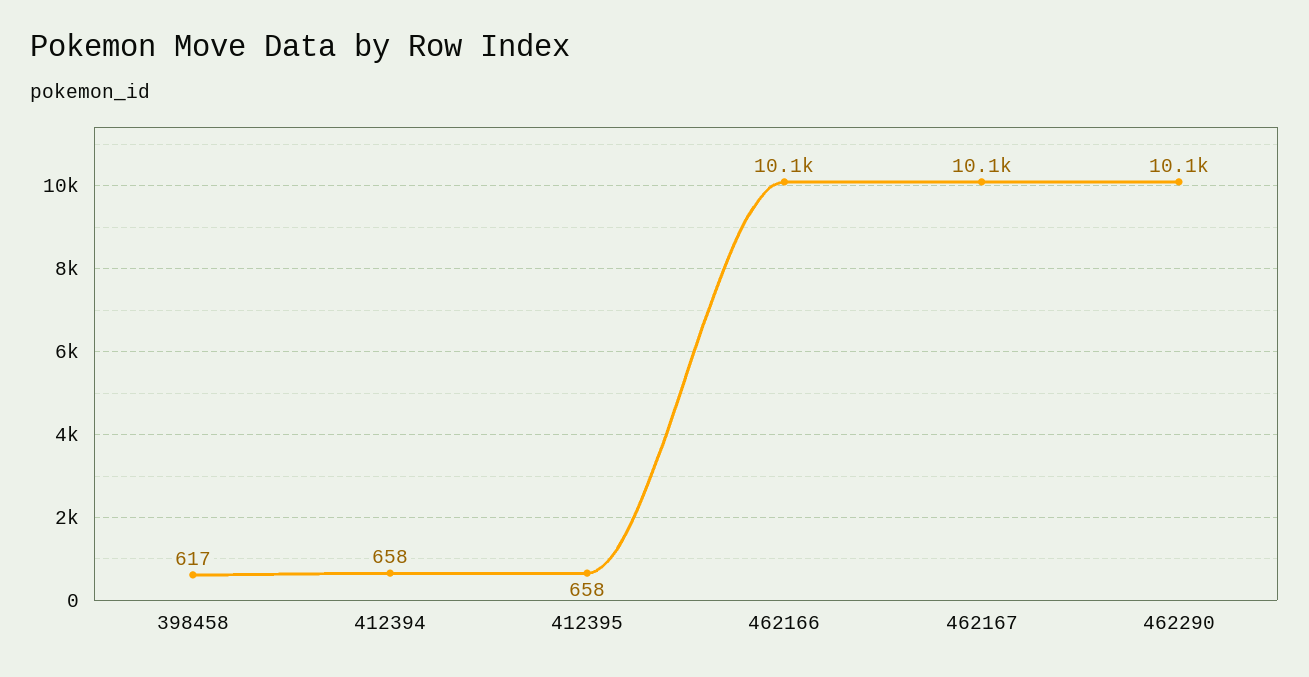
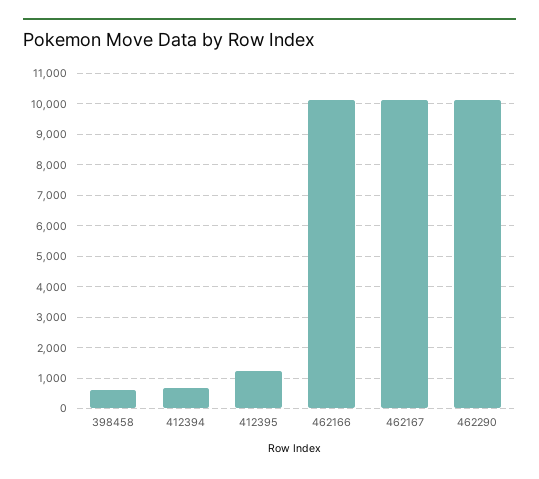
412395: 658 -> 1200

